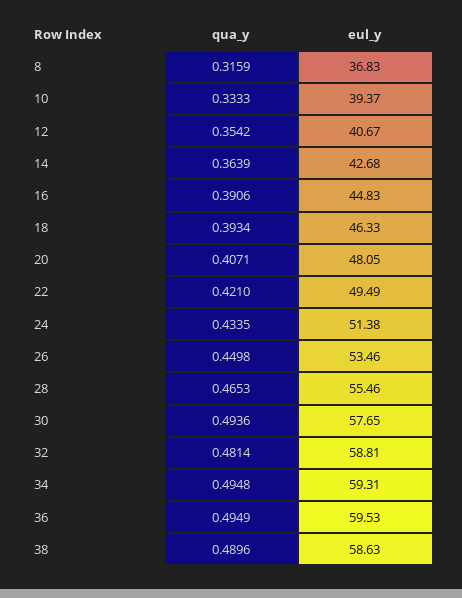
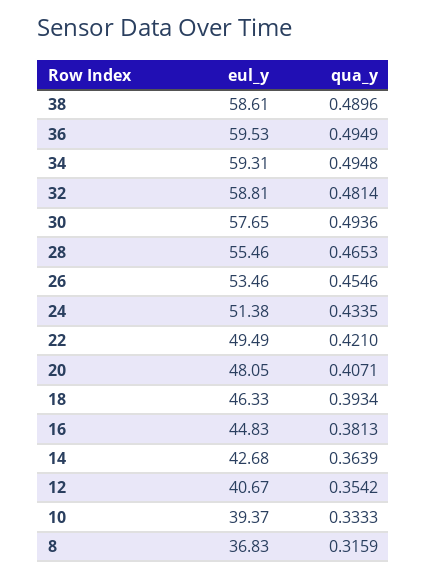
qua_y, 16: 0.3906 -> 0.3813
qua_y, 26: 0.4498 -> 0.4546
eul_y, 38: 58.63 -> 58.61

